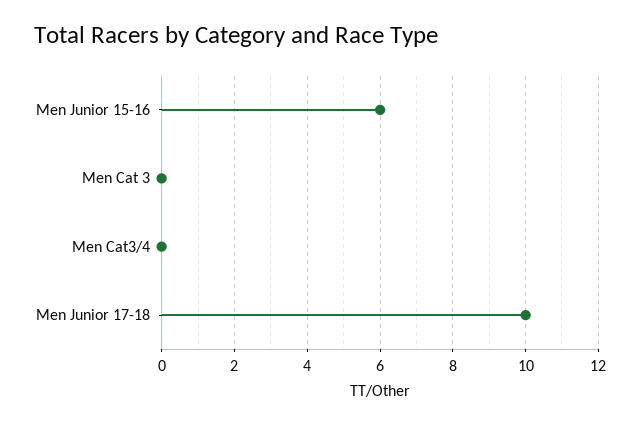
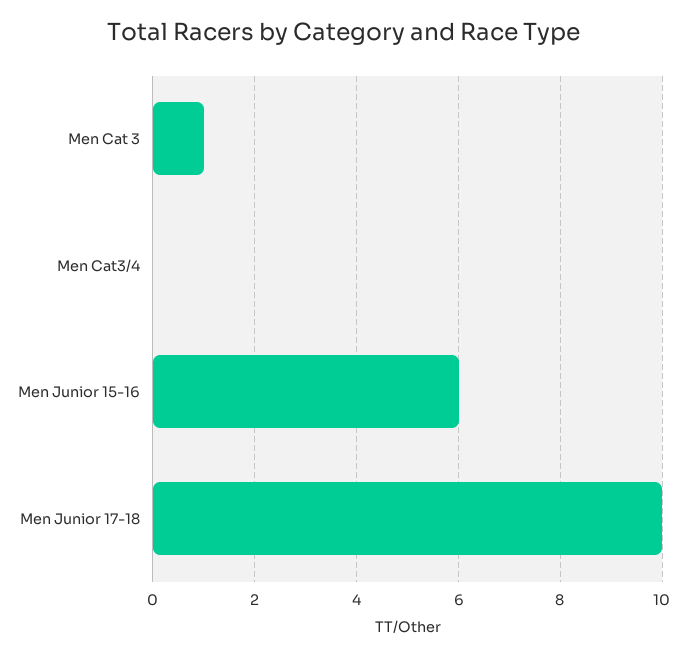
Men Cat 3: 0 -> 1

